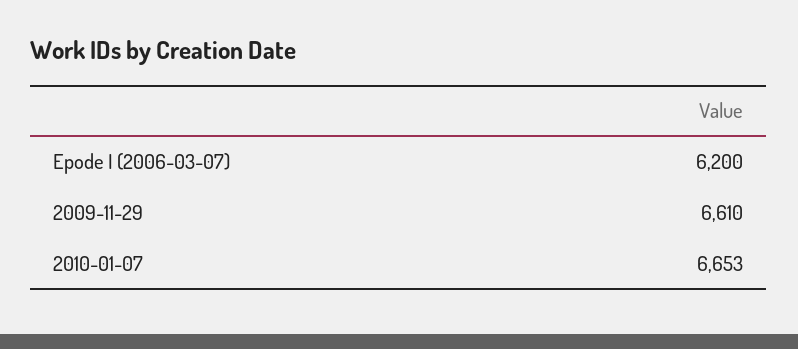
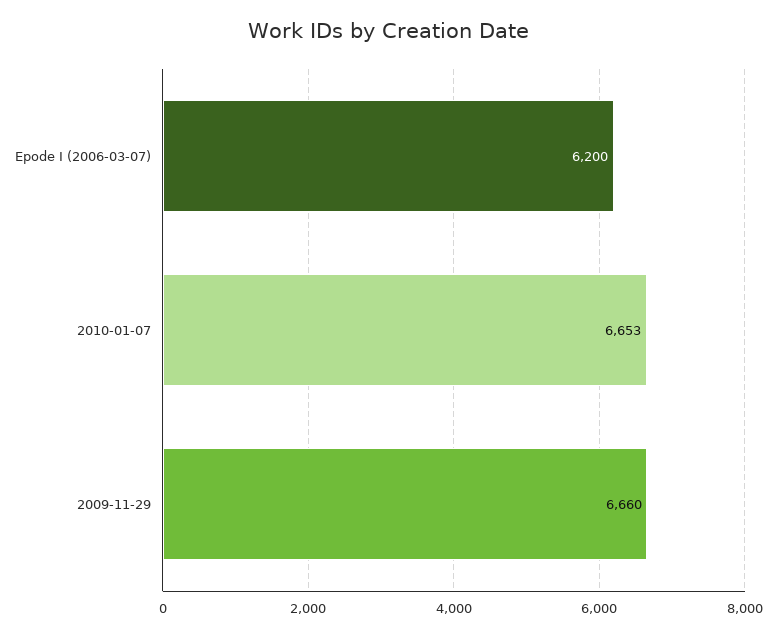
2009-11-29: 6610 -> 6660

